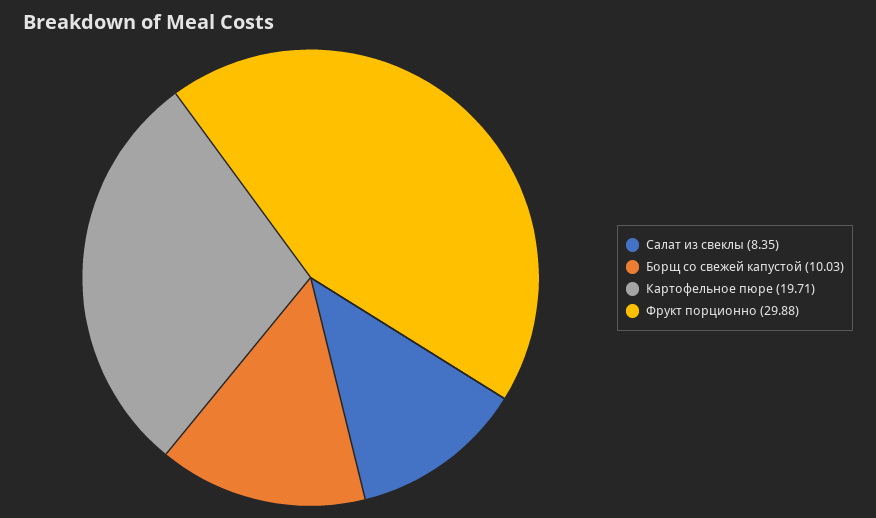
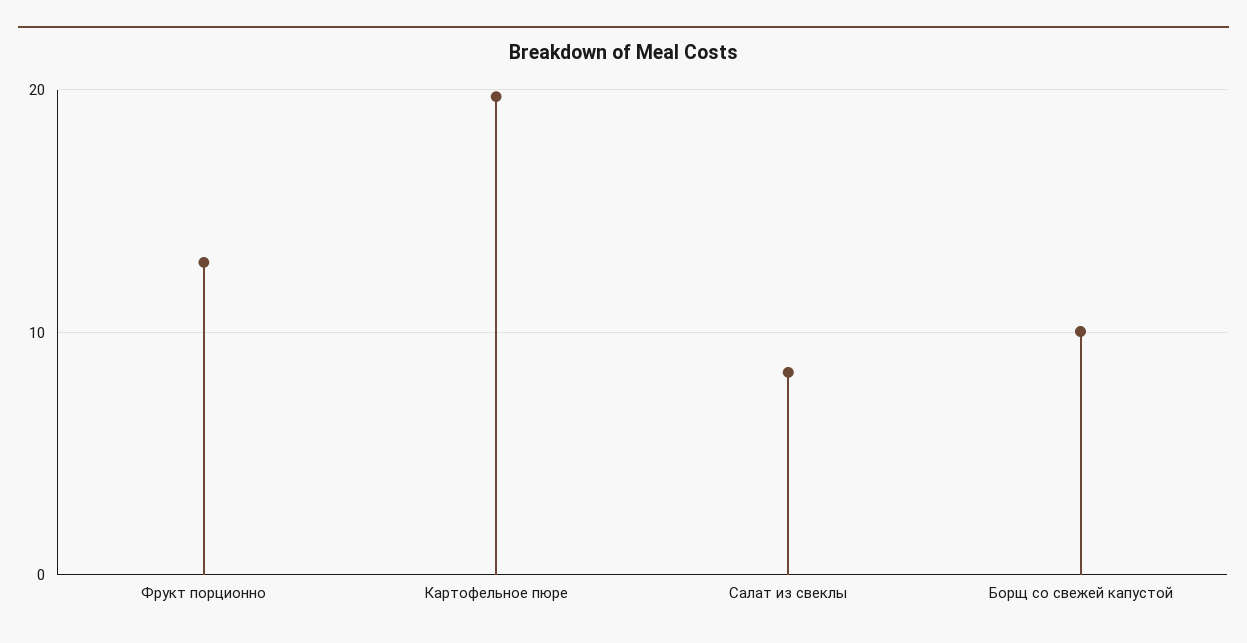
Фрукт порционно: 29.88 -> 13

